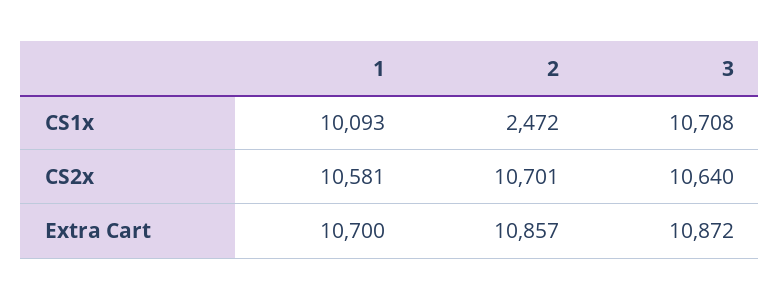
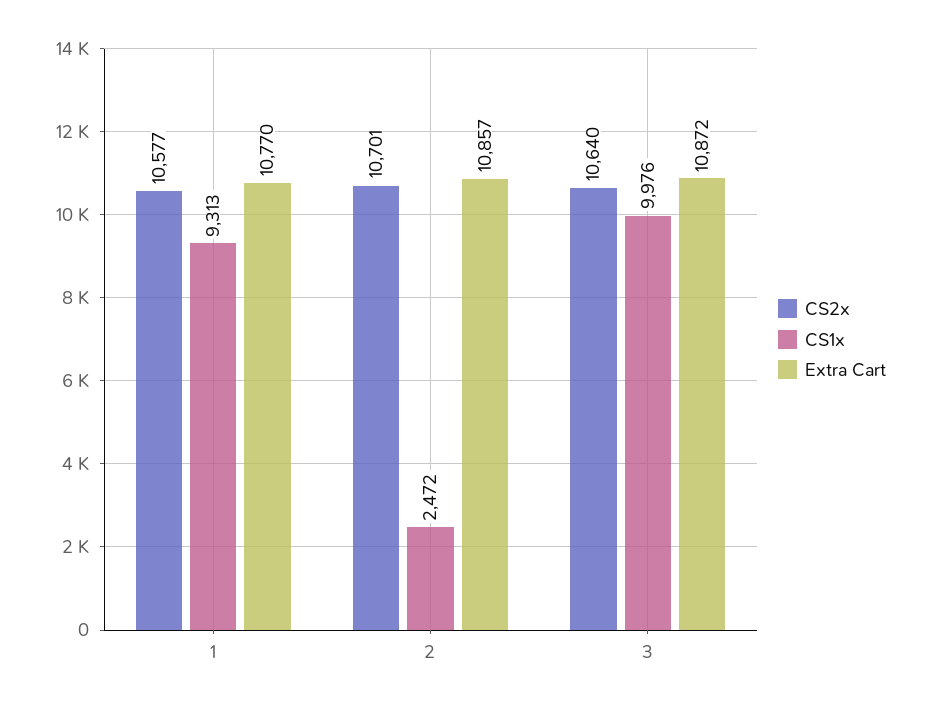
CS1x, 1: 10093 -> 9313
CS1x, 3: 10708 -> 9976
CS2x, 1: 10581 -> 10577
Extra Cart, 1: 10700 -> 10770

